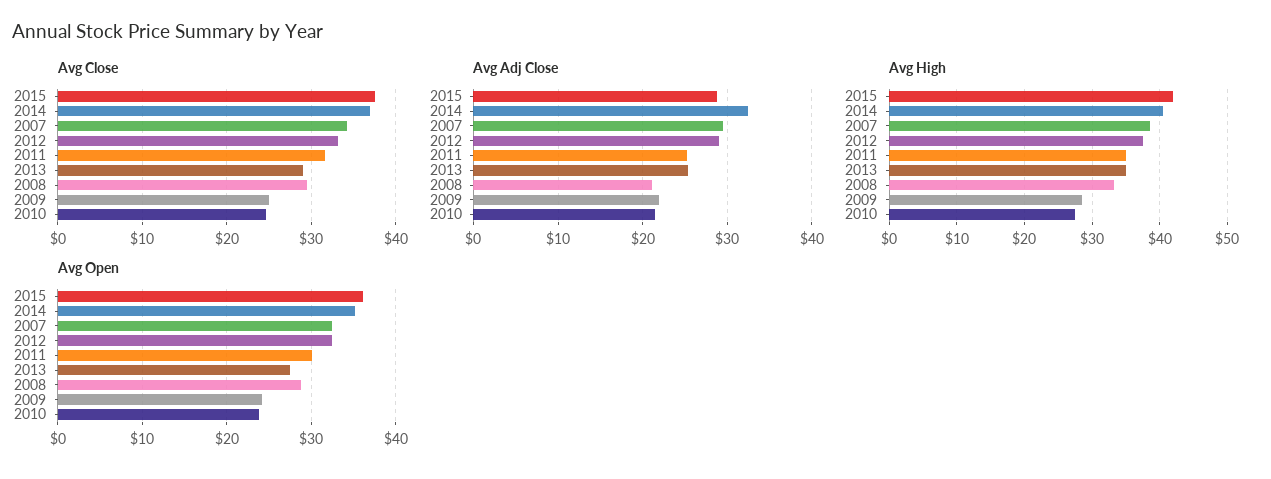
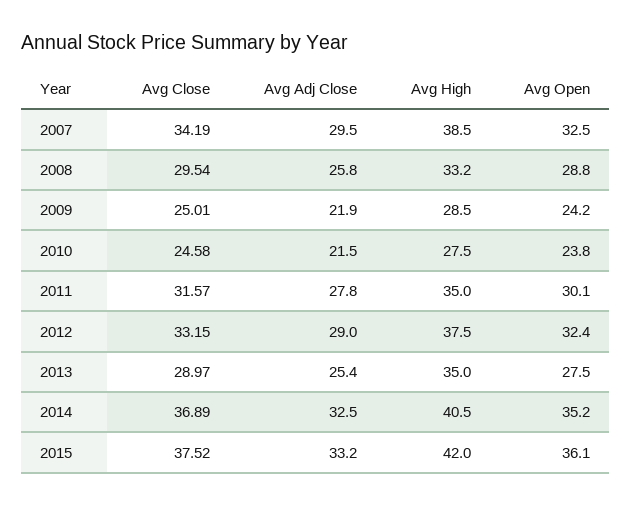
Avg Adj Close, 2015: 29 -> 33.2
Avg Adj Close, 2011: 25 -> 27.8
Avg Adj Close, 2008: 21 -> 25.8

